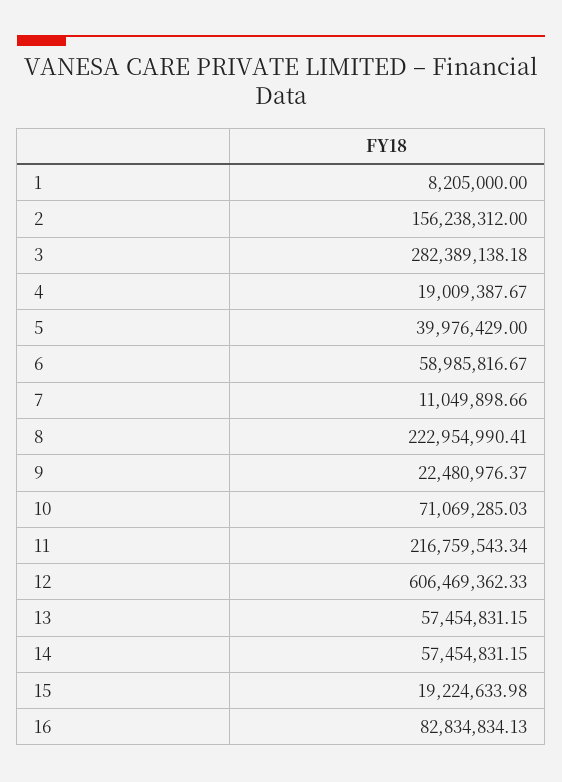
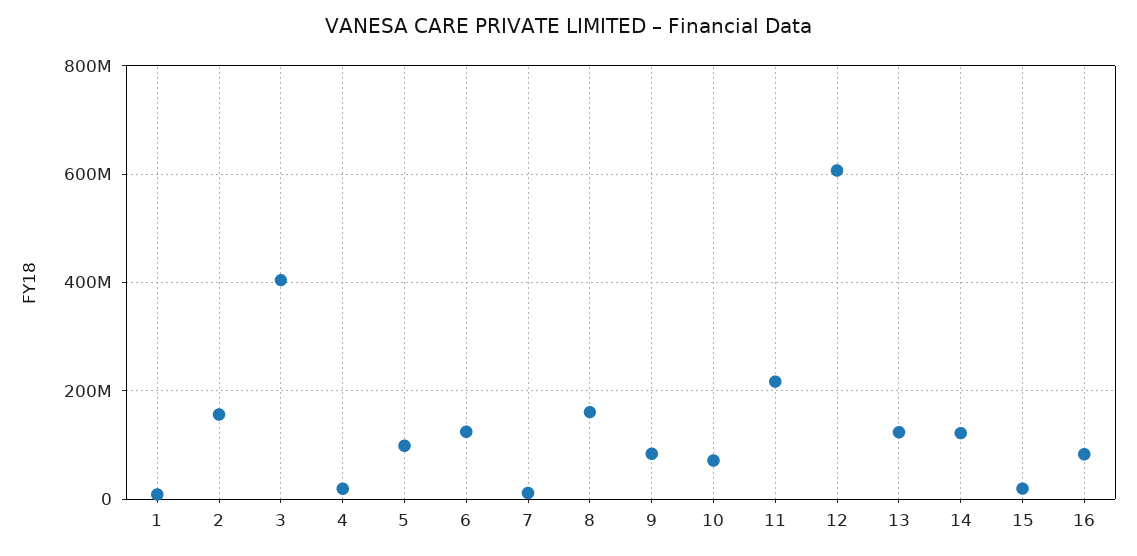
3: 282389138.18 -> 400000000
5: 39976429 -> 100000000
6: 58985816.67 -> 120000000
8: 222954990.41 -> 160000000
9: 22480976.37 -> 80000000
13: 57454831.15 -> 120000000
14: 57454831.15 -> 120000000

